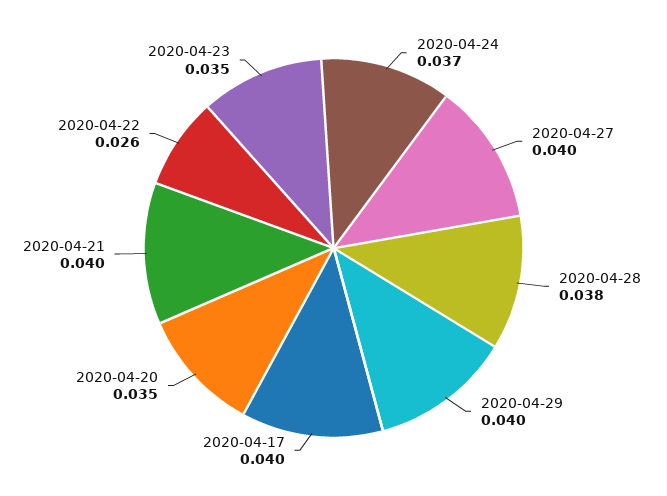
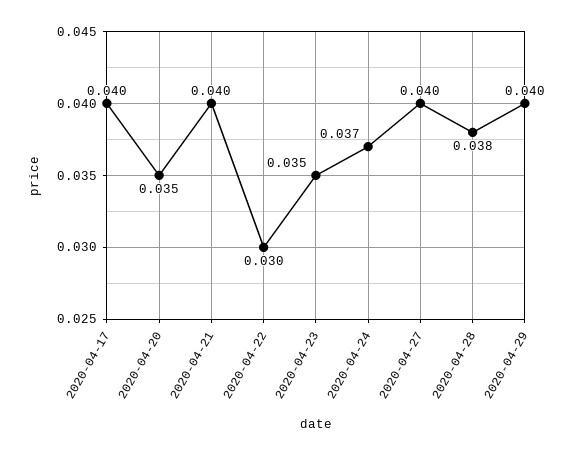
2020-04-22: 0.026 -> 0.03

